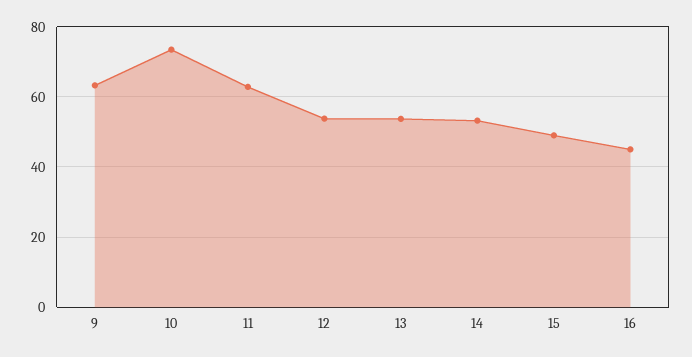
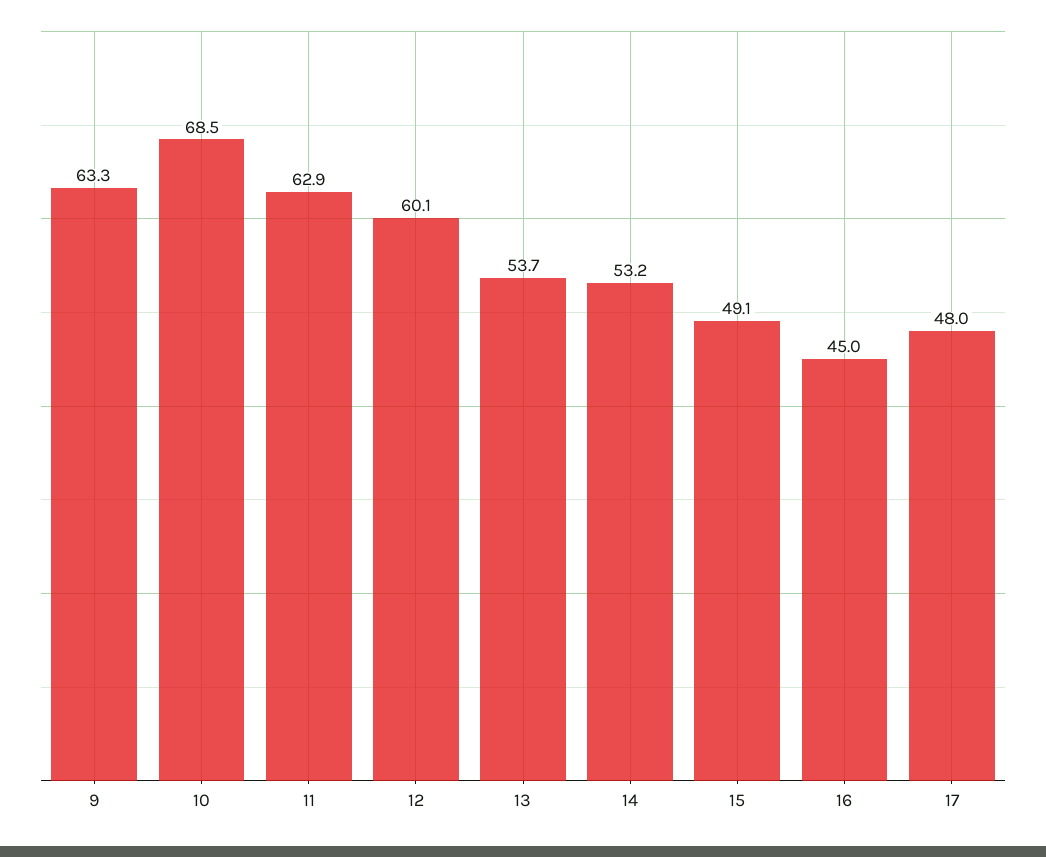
10: 74 -> 68.5
12: 54 -> 60.1
17: none -> 48

